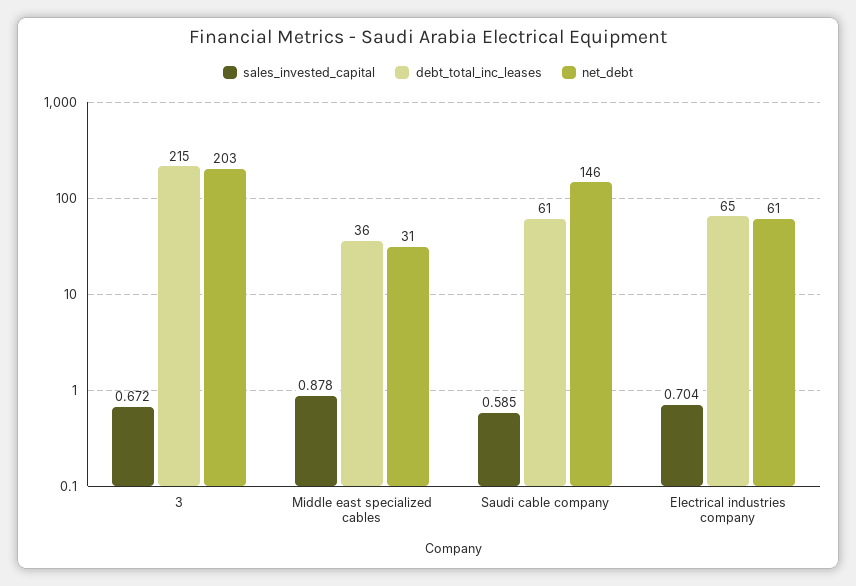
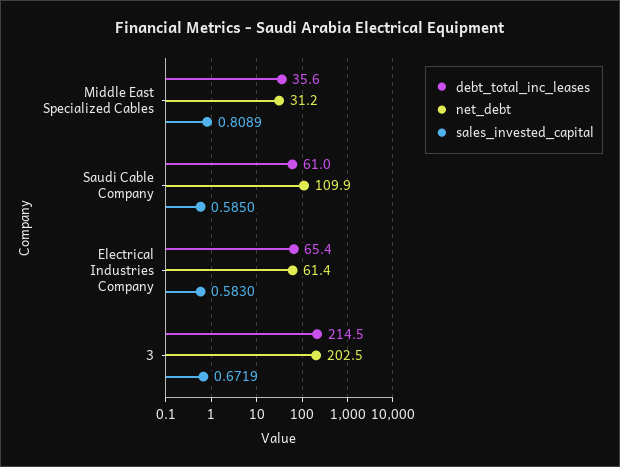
sales_invested_capital, Middle east specialized cables: 0.878 -> 0.8089
net_debt, Saudi cable company: 146 -> 109.9
sales_invested_capital, Electrical industries company: 0.704 -> 0.583

